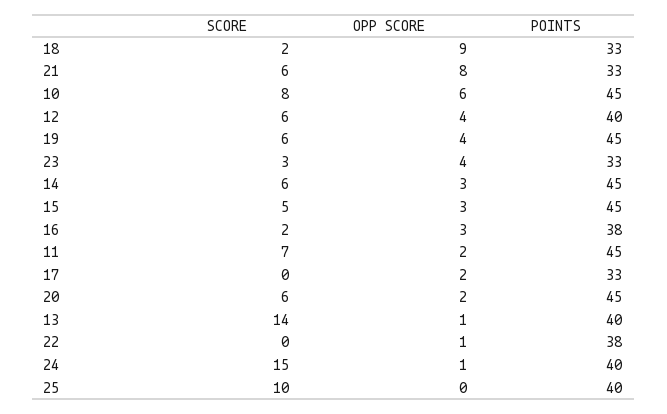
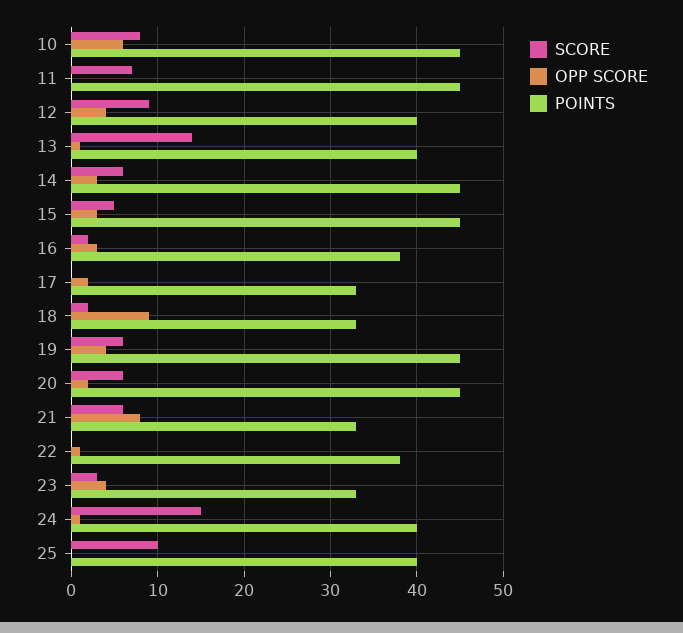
SCORE, 12: 6 -> 9
OPP SCORE, 11: 2 -> 0

